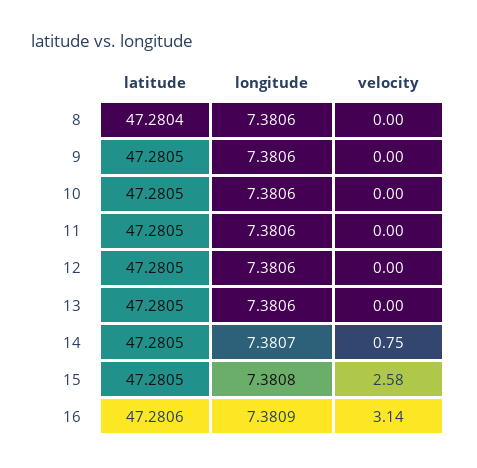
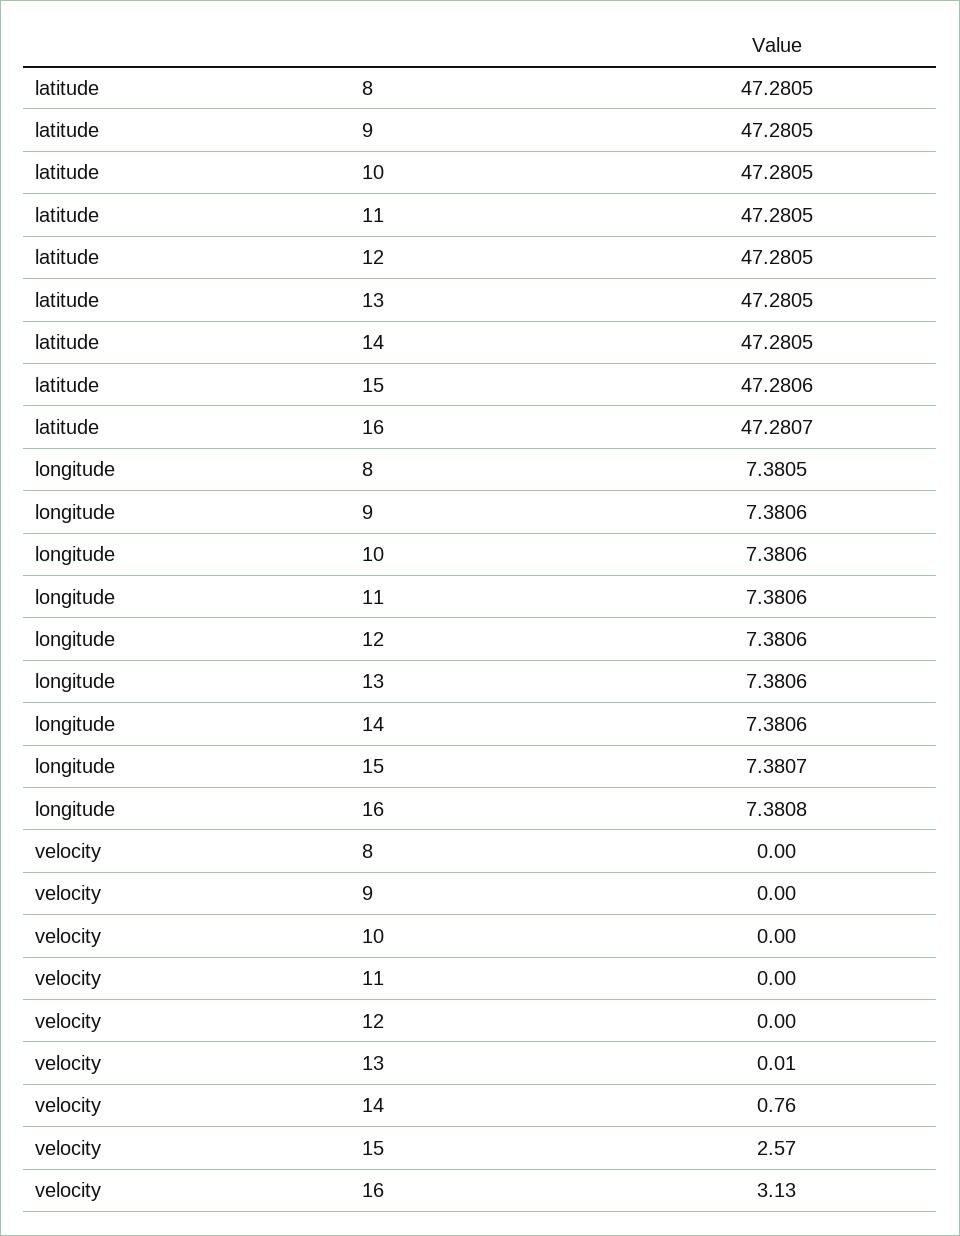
latitude, 8: 47.2804 -> 47.2805
longitude, 8: 7.3806 -> 7.3805
velocity, 13: 0 -> 0.01
longitude, 14: 7.3807 -> 7.3806
velocity, 14: 0.75 -> 0.76
latitude, 15: 47.2805 -> 47.2806
longitude, 15: 7.3808 -> 7.3807
velocity, 15: 2.58 -> 2.57
latitude, 16: 47.2806 -> 47.2807
longitude, 16: 7.3809 -> 7.3808
velocity, 16: 3.14 -> 3.13

